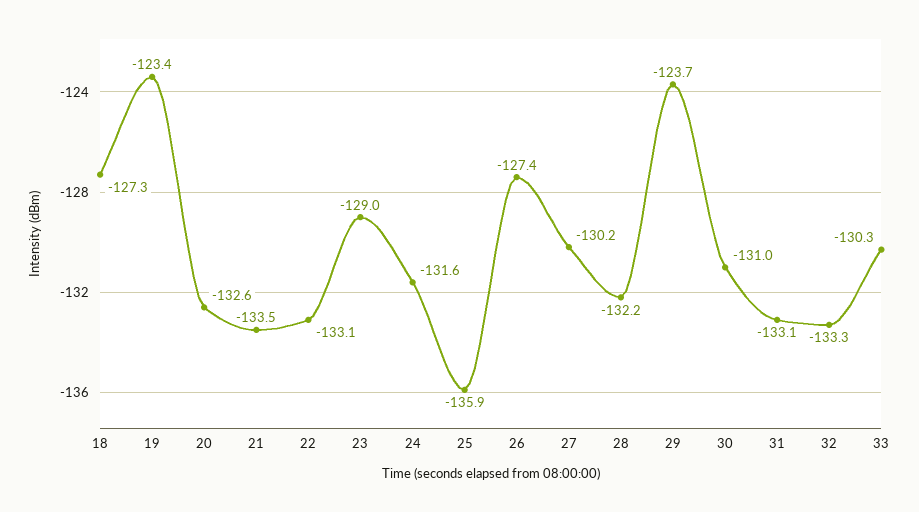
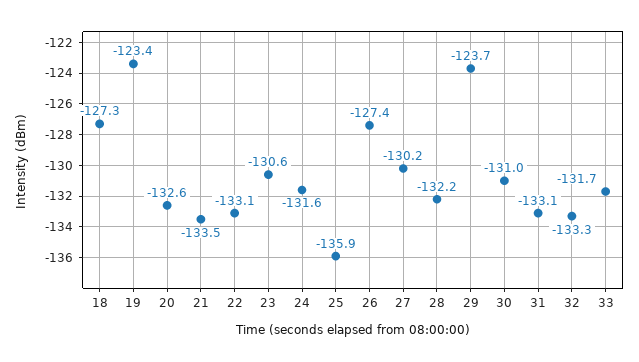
23: -129 -> -130.6
33: -130.3 -> -131.7

